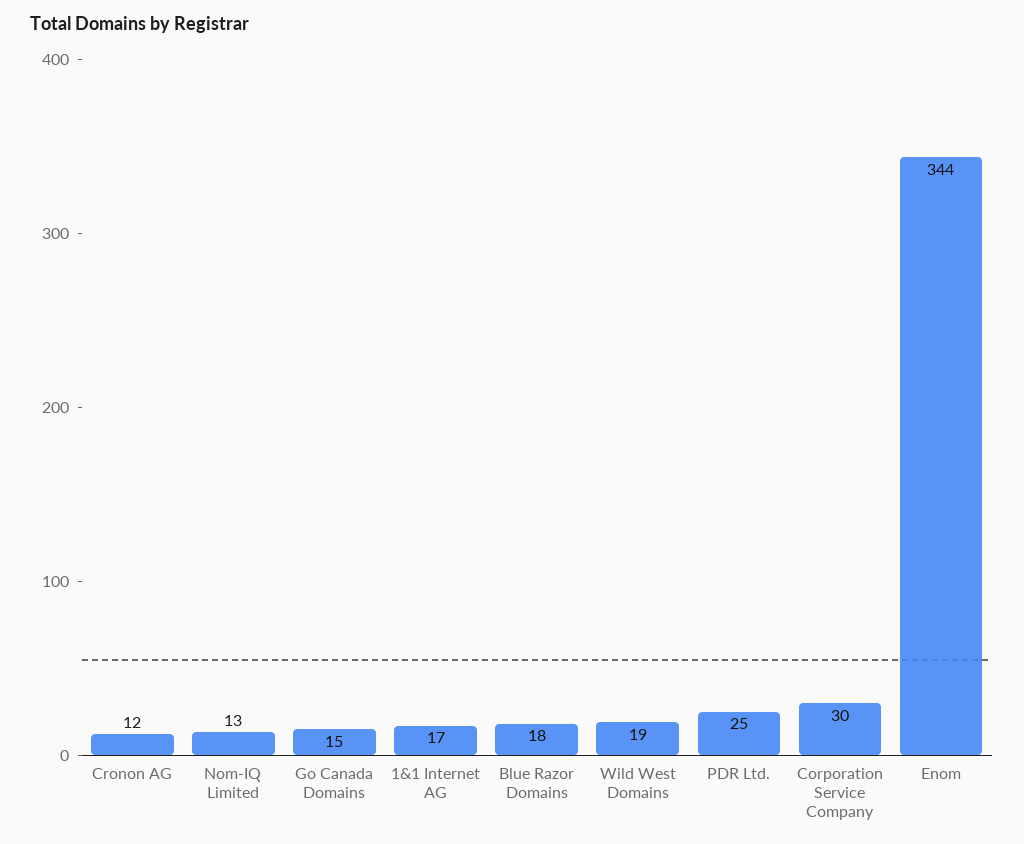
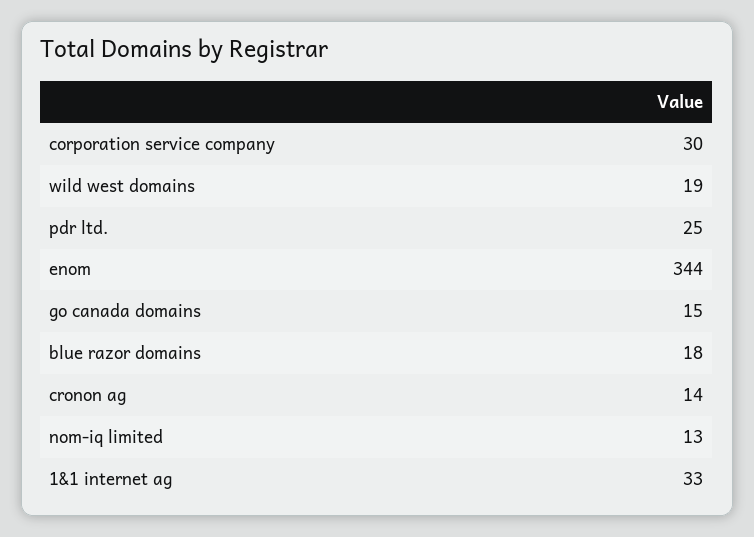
Cronon AG: 12 -> 14
1&1 Internet AG: 17 -> 33

